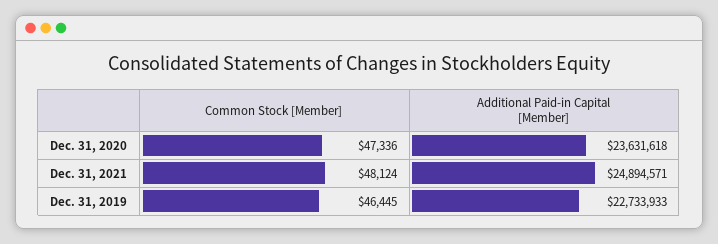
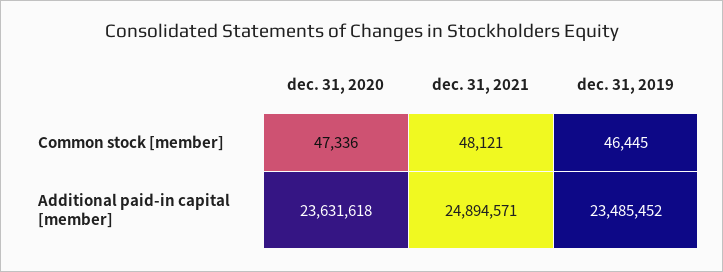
Common Stock [Member], Dec. 31, 2021: 48124 -> 48121
Additional Paid-in Capital [Member], Dec. 31, 2019: 22733933 -> 23485452

